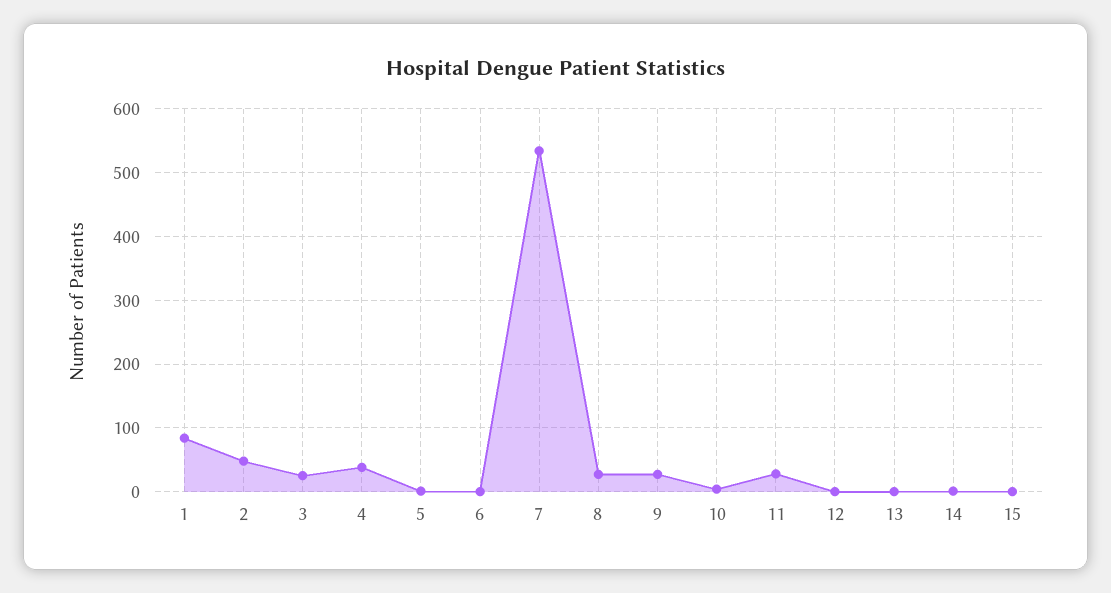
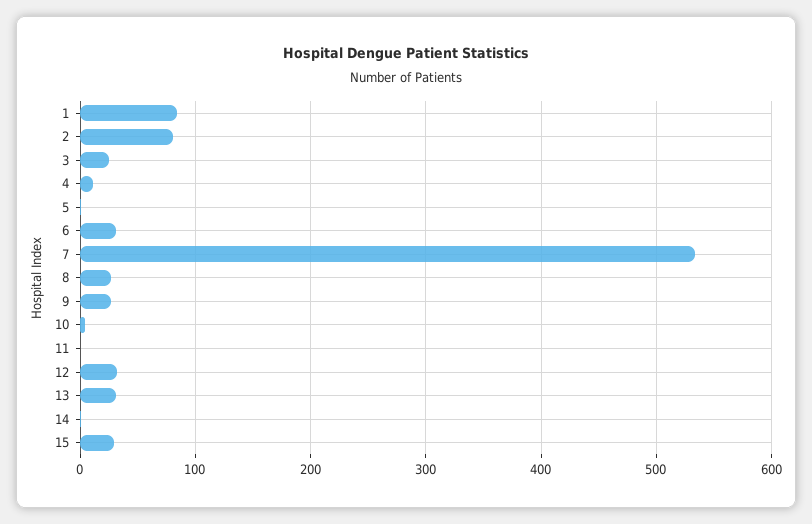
2: 50 -> 80
4: 40 -> 10
6: 0 -> 30
11: 30 -> 0
12: 0 -> 30
13: 0 -> 30
15: 0 -> 30

